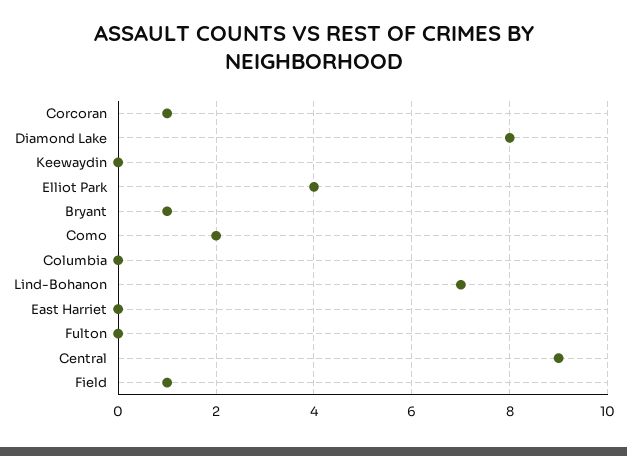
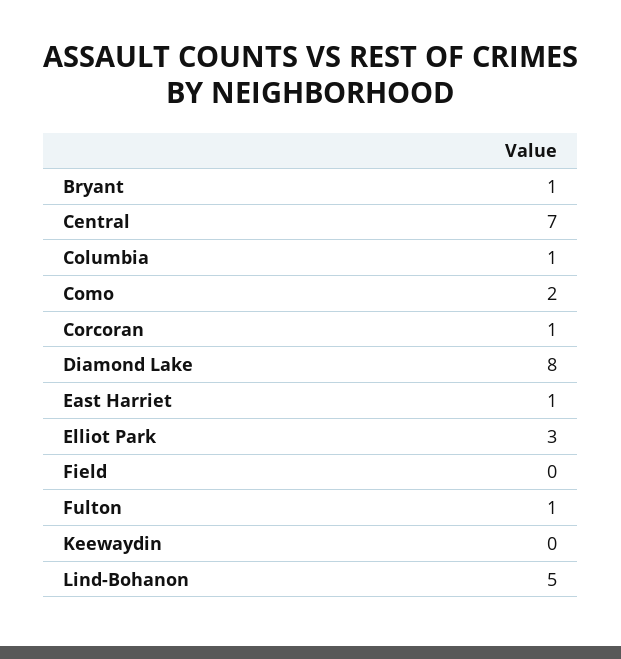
Elliot Park: 4 -> 3
Columbia: 0 -> 1
Lind-Bohanon: 7 -> 5
East Harriet: 0 -> 1
Fulton: 0 -> 1
Central: 9 -> 7
Field: 1 -> 0

